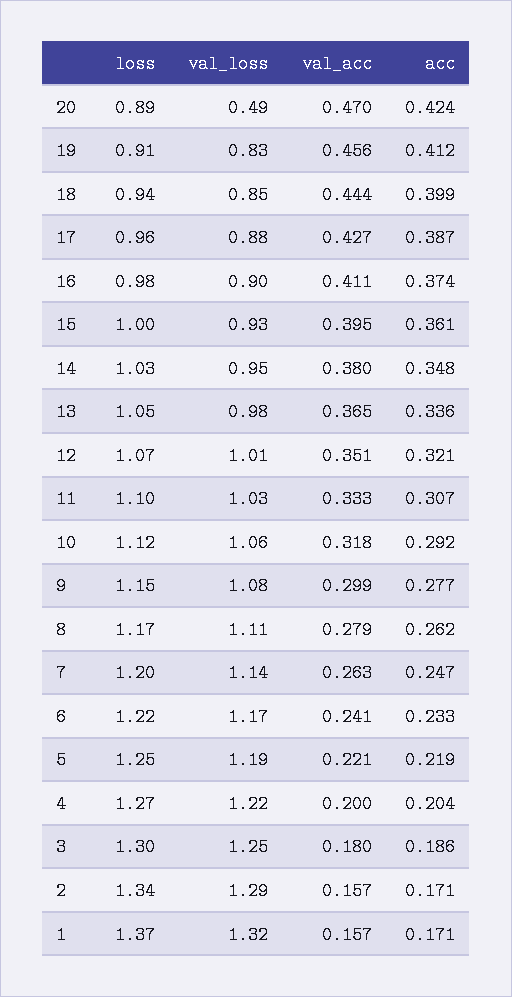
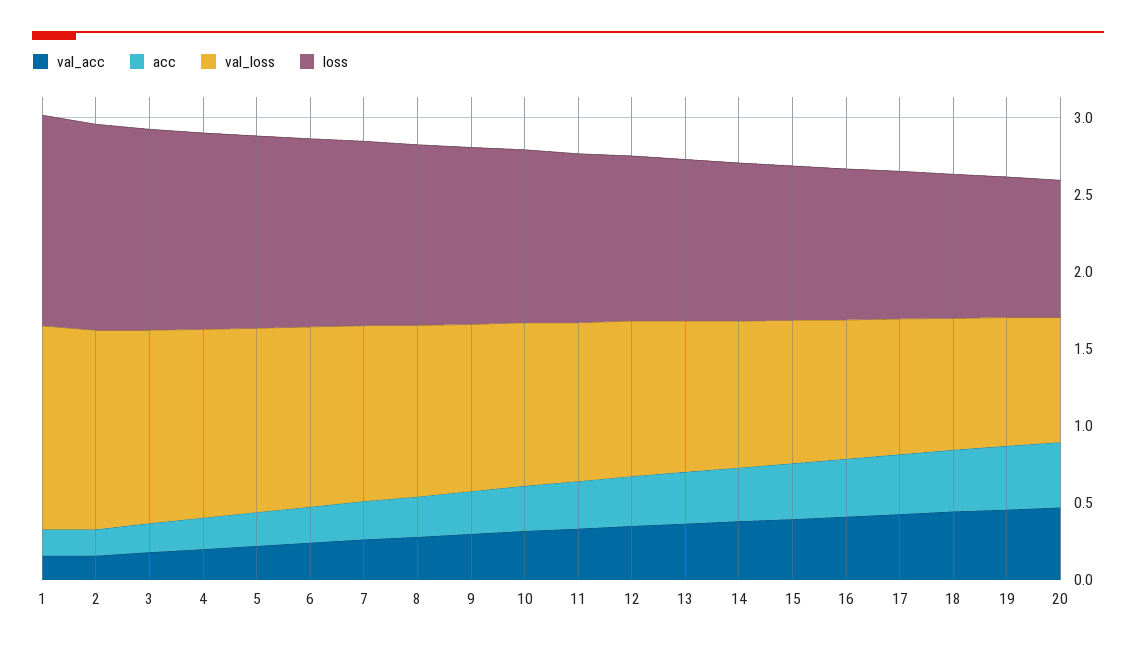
val_loss, 20: 0.49 -> 0.8

